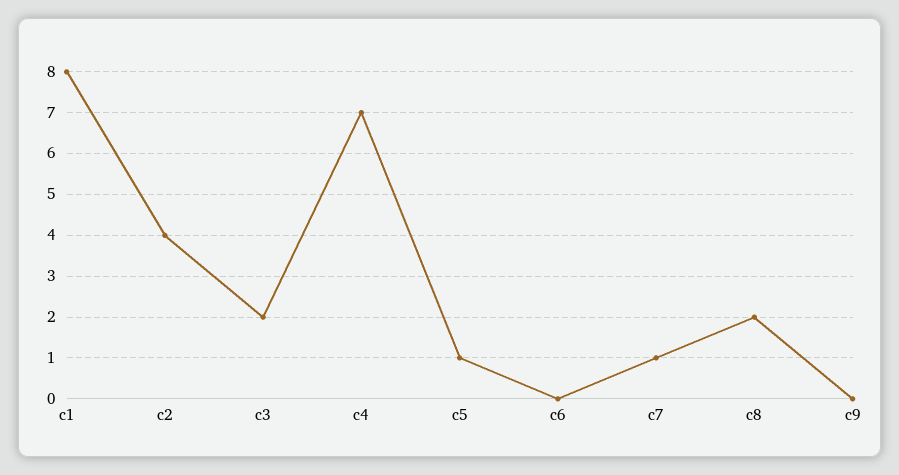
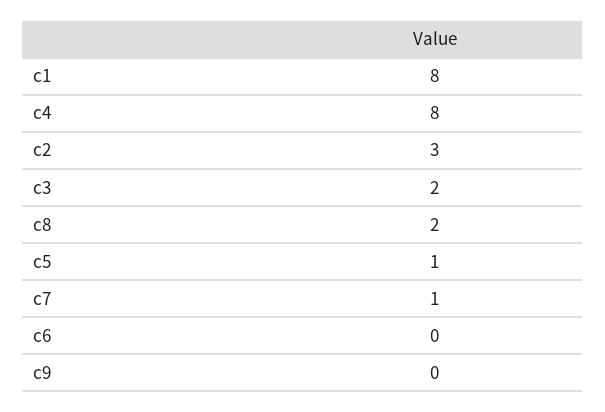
c2: 4 -> 3
c4: 7 -> 8

